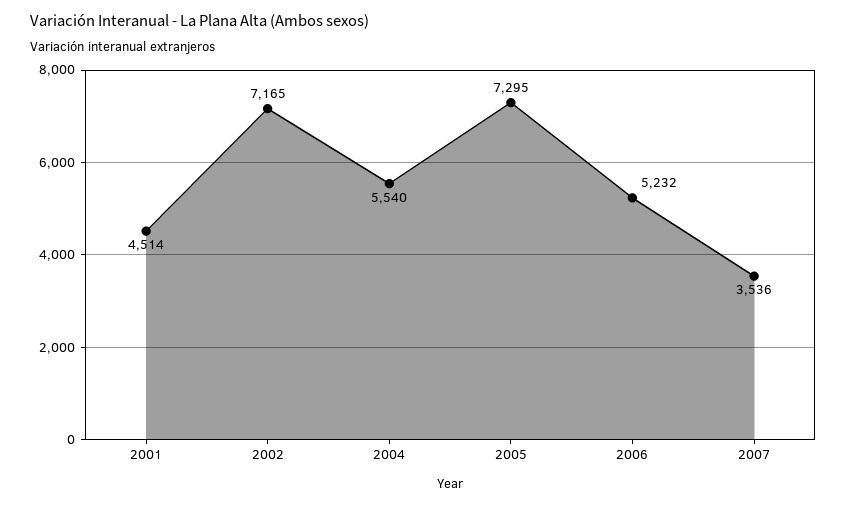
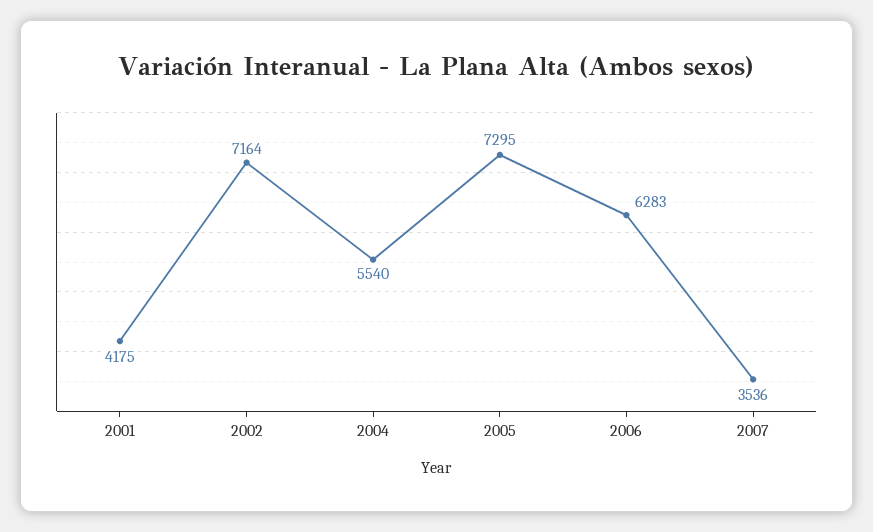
2001: 4514 -> 4175
2002: 7165 -> 7164
2006: 5232 -> 6283

